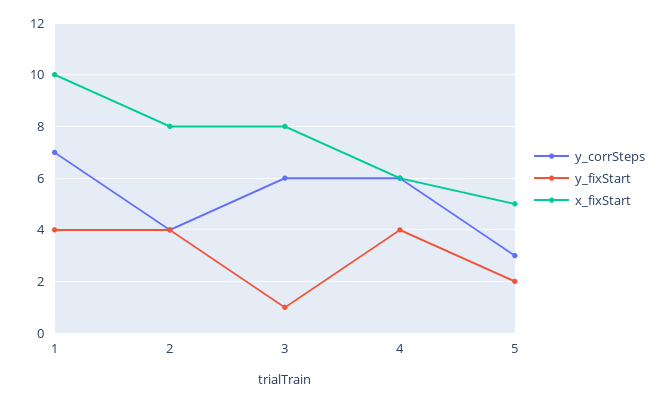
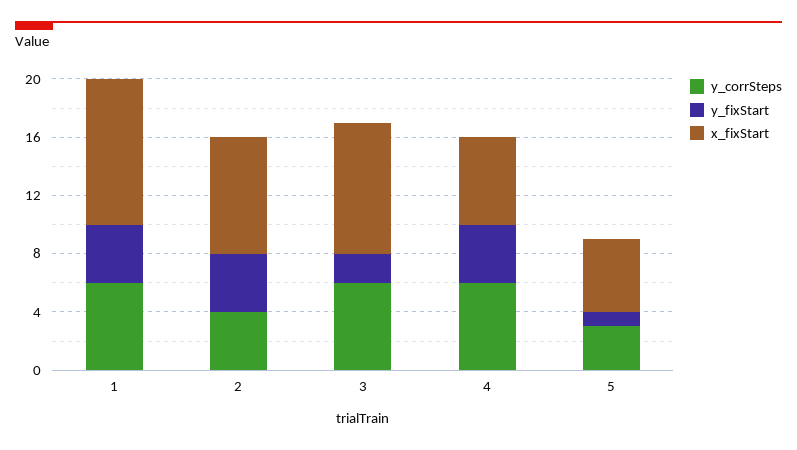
y_corrSteps, 1: 7 -> 6
y_fixStart, 3: 1 -> 2
x_fixStart, 3: 8 -> 9
y_fixStart, 5: 2 -> 1

